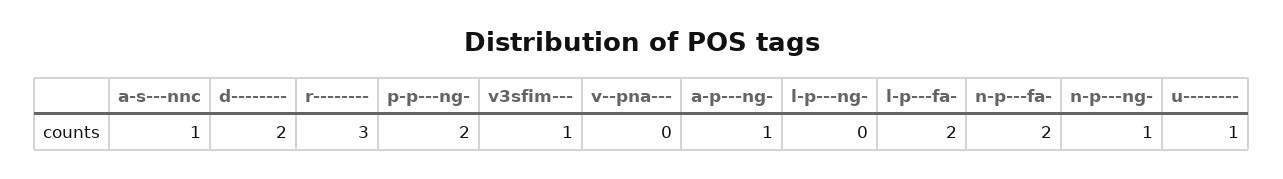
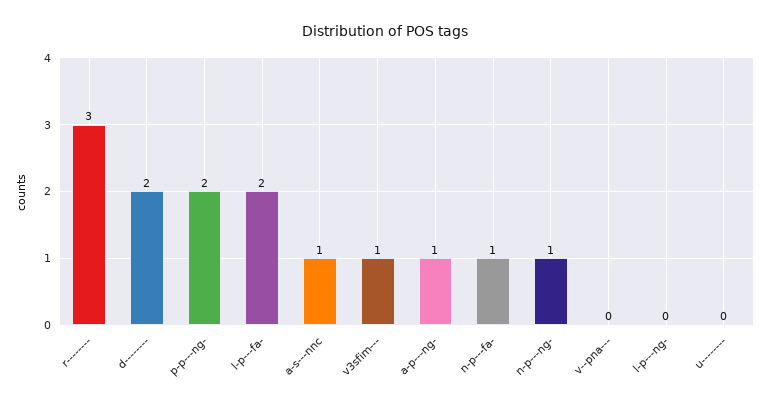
n-p---fa-: 2 -> 1
u--------: 1 -> 0

